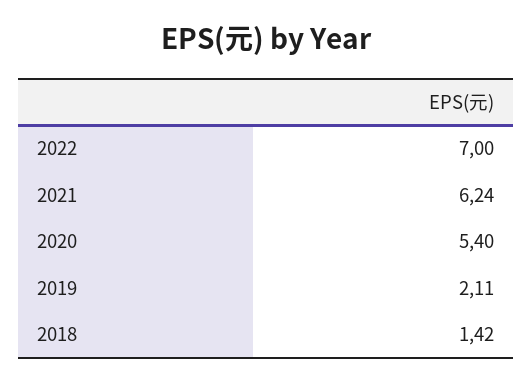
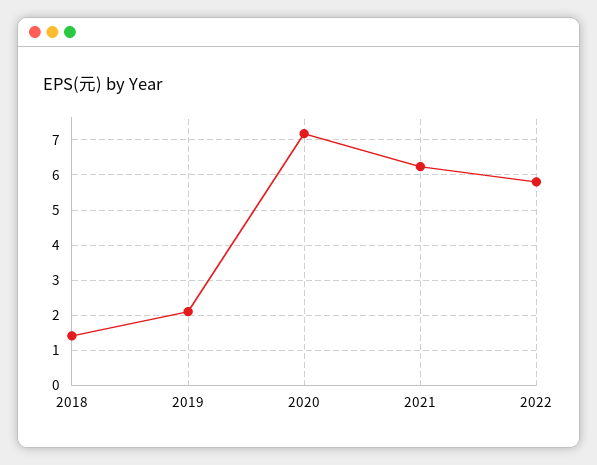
2022: 7 -> 5.8
2020: 5.4 -> 7.2

